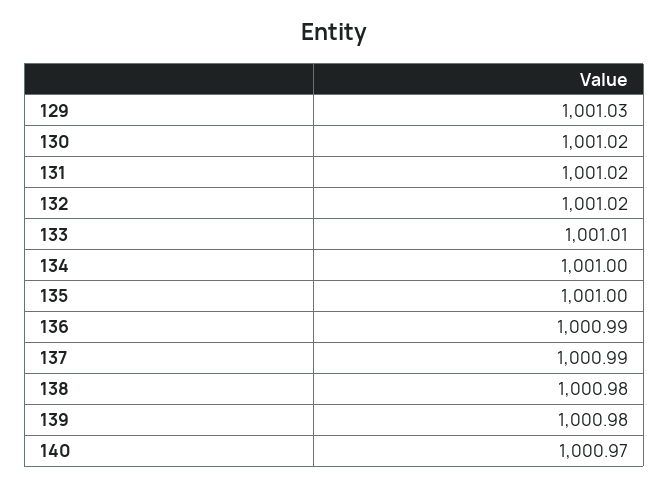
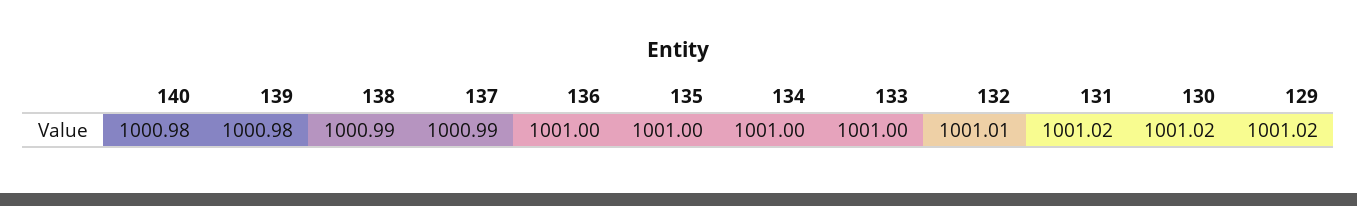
129: 1001.03 -> 1001.02
132: 1001.02 -> 1001.01
133: 1001.01 -> 1001
136: 1000.99 -> 1001
138: 1000.98 -> 1000.99
140: 1000.97 -> 1000.98

